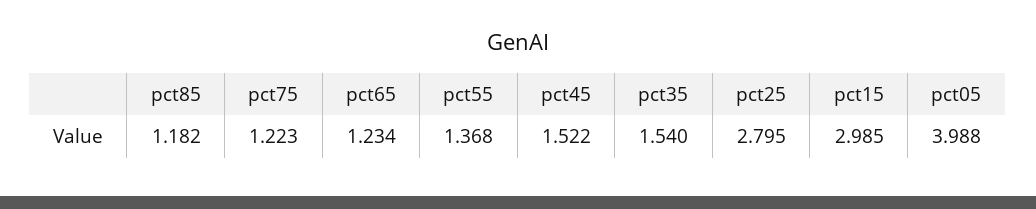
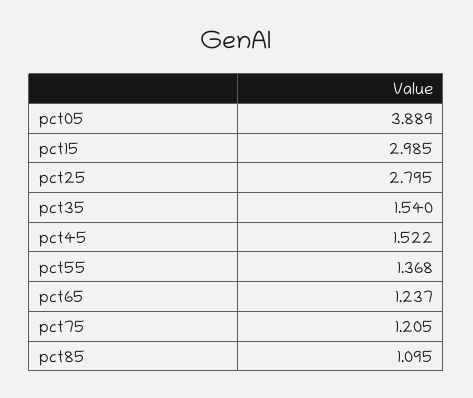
pct85: 1.182 -> 1.095
pct75: 1.223 -> 1.205
pct65: 1.234 -> 1.237
pct05: 3.988 -> 3.889

